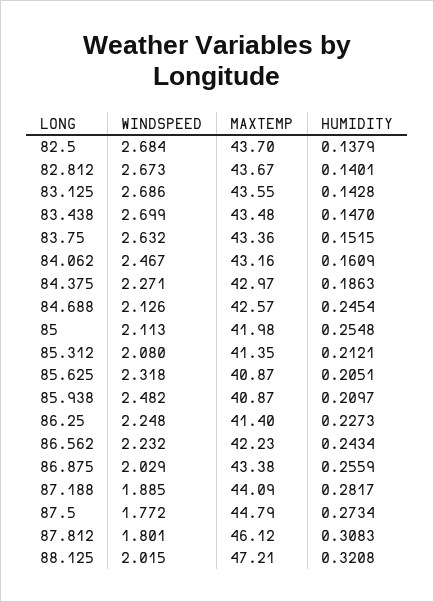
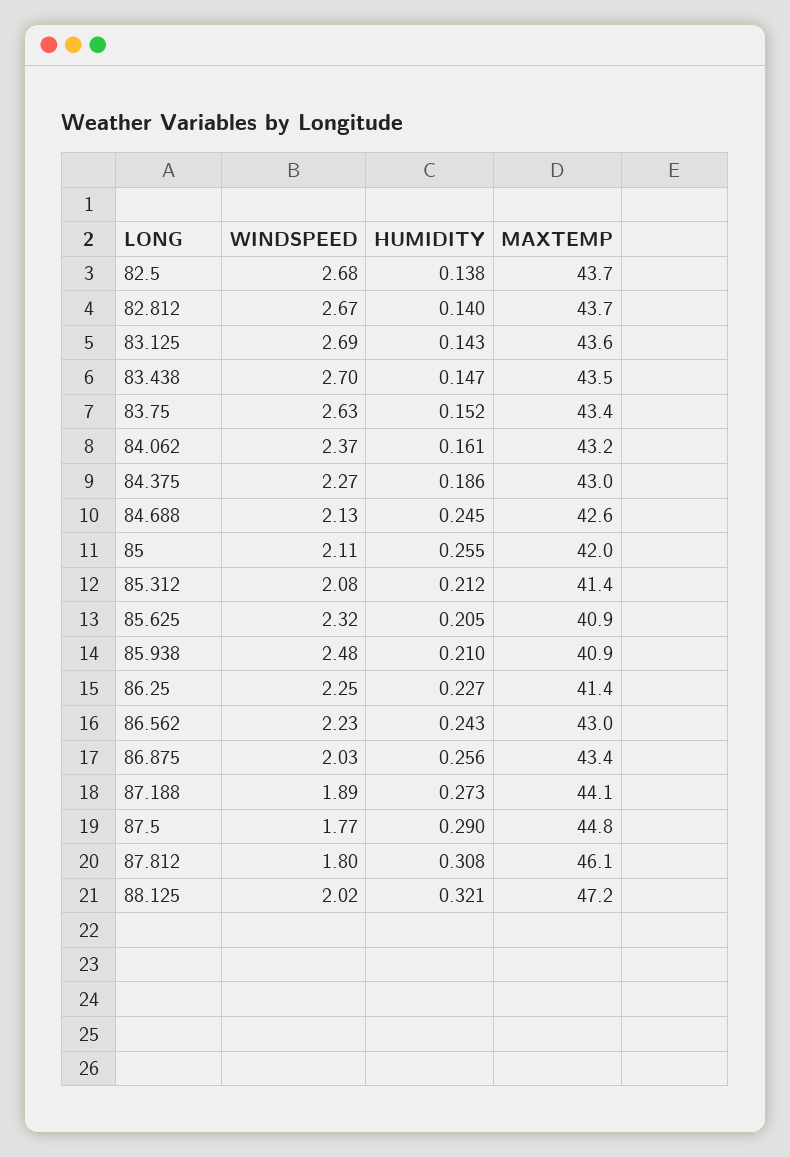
WINDSPEED, 84.062: 2.467 -> 2.37
MAXTEMP, 86.562: 42.23 -> 43
HUMIDITY, 87.188: 0.2817 -> 0.273
HUMIDITY, 87.5: 0.2734 -> 0.29

